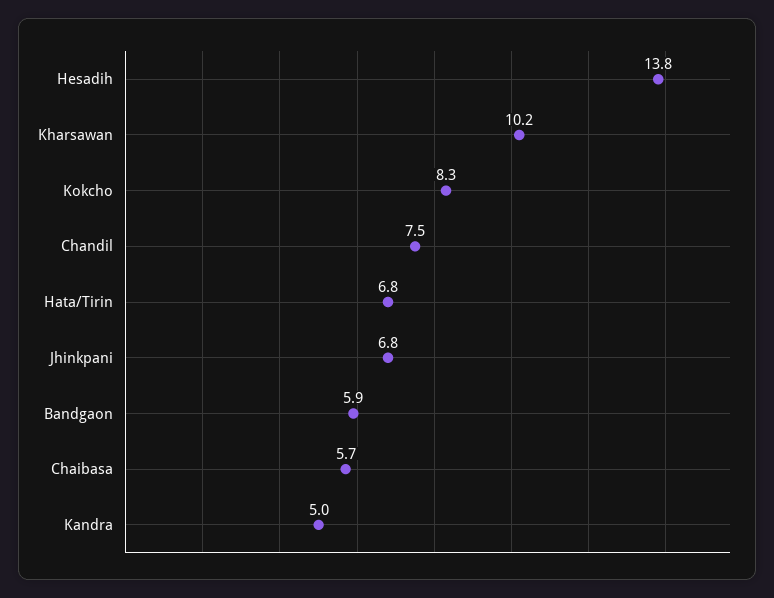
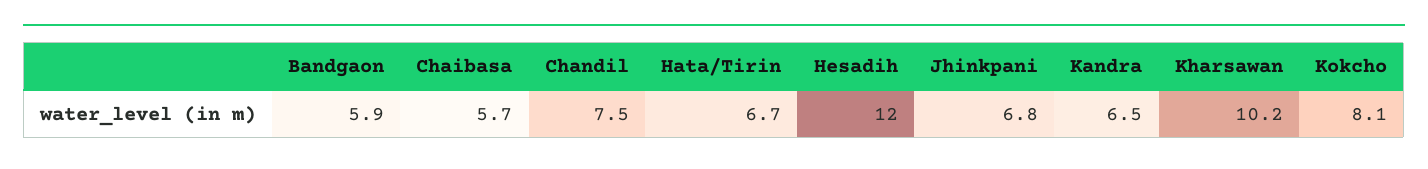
Hesadih: 13.8 -> 12
Kokcho: 8.3 -> 8.1
Hata/Tirin: 6.8 -> 6.7
Kandra: 5 -> 6.5

